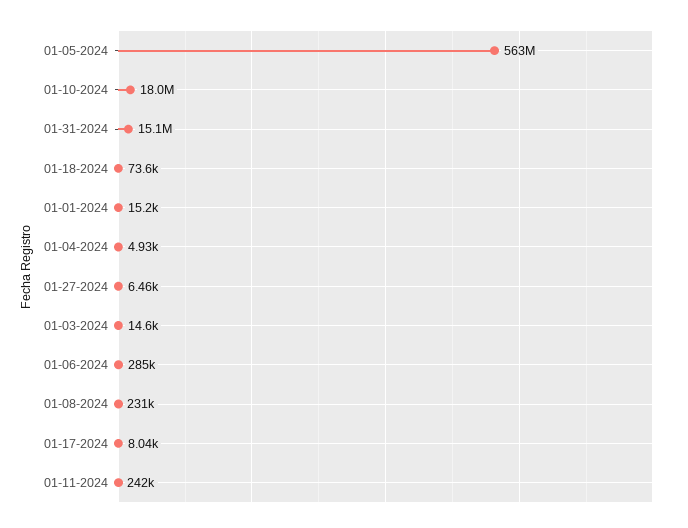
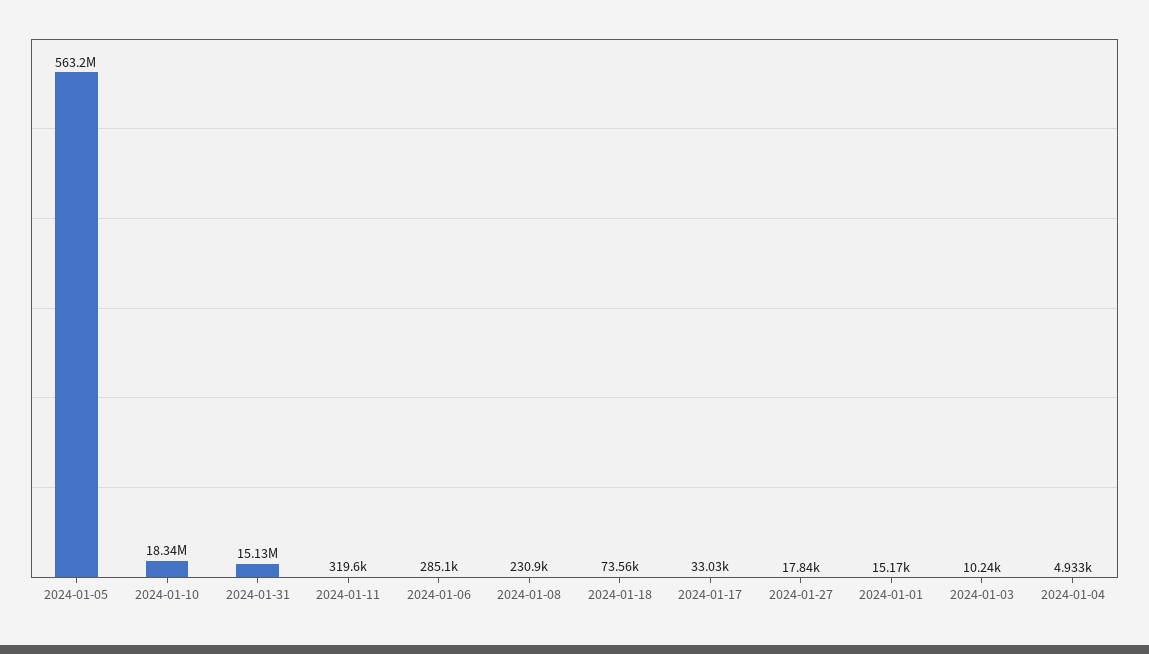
01-10-2024: 18000000 -> 18340000
01-27-2024: 6460 -> 17840
01-03-2024: 14600 -> 10240
01-17-2024: 8040 -> 33030
01-11-2024: 242000 -> 319600

